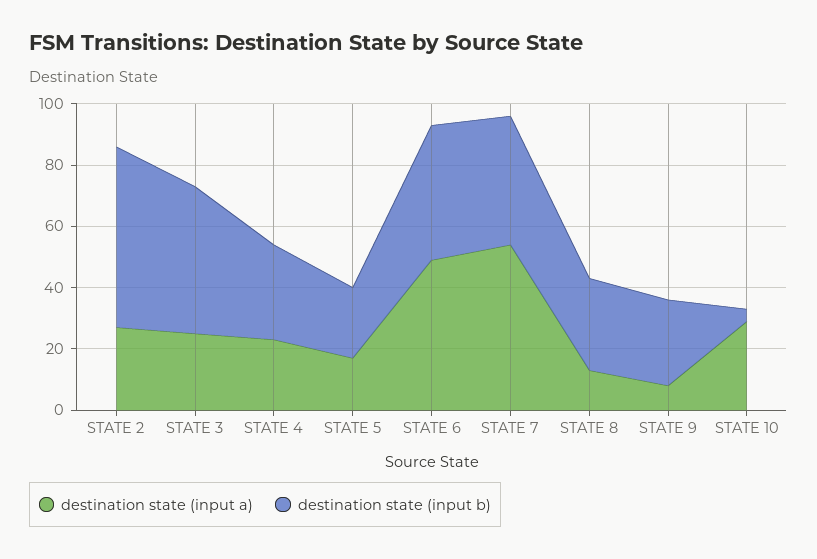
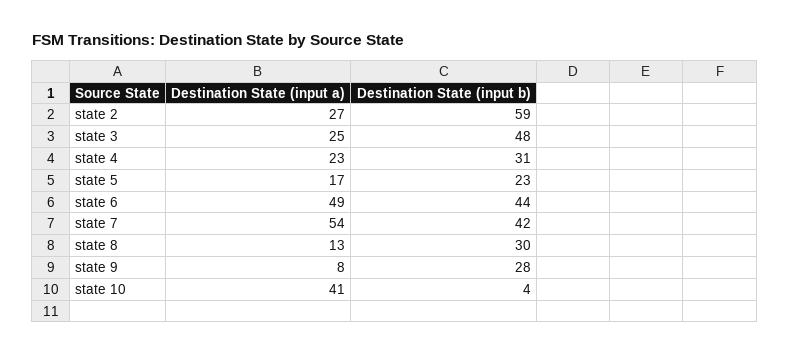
destination state (input a), STATE 10: 30 -> 41

